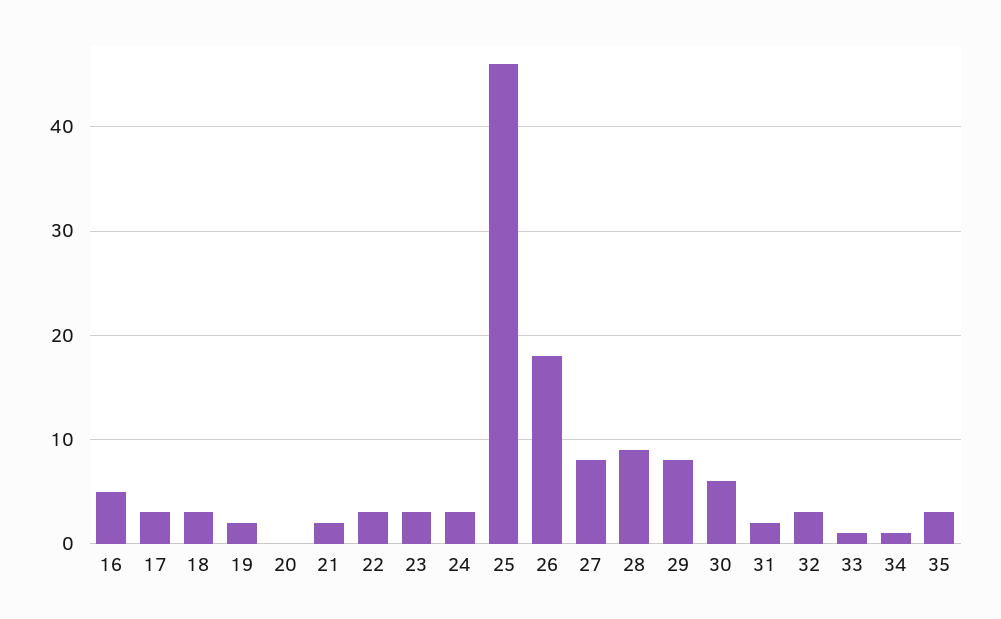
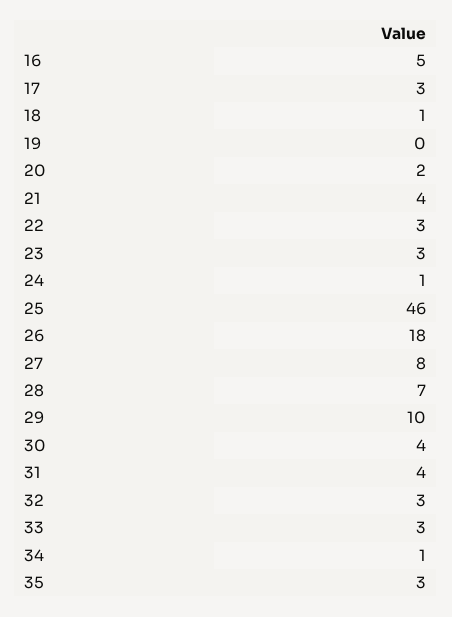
18: 3 -> 1
19: 2 -> 0
20: 0 -> 2
21: 2 -> 4
24: 3 -> 1
28: 9 -> 7
29: 8 -> 10
30: 6 -> 4
31: 2 -> 4
33: 1 -> 3

